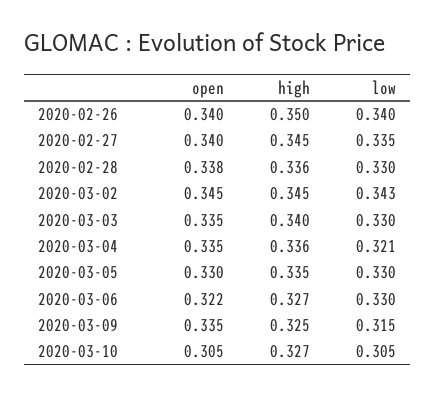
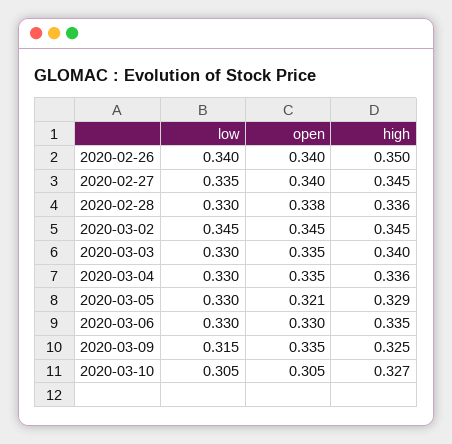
low, 2020-03-02: 0.343 -> 0.345
low, 2020-03-04: 0.321 -> 0.33
open, 2020-03-05: 0.33 -> 0.321
high, 2020-03-05: 0.335 -> 0.329
open, 2020-03-06: 0.322 -> 0.33
high, 2020-03-06: 0.327 -> 0.335

